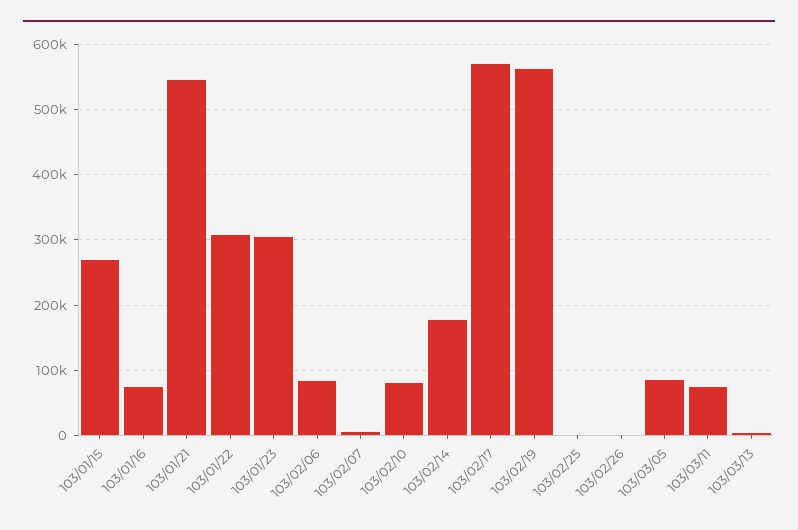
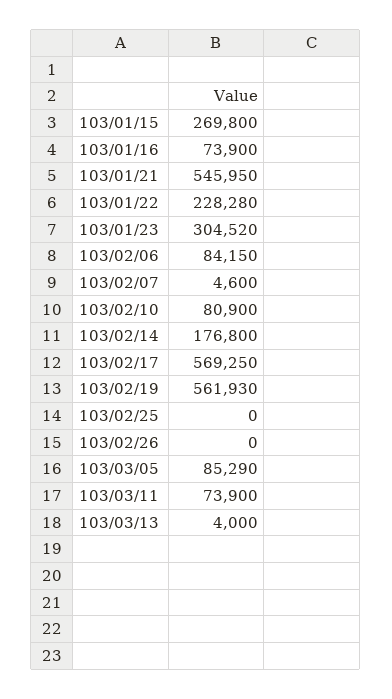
103/01/22: 310000 -> 228280

